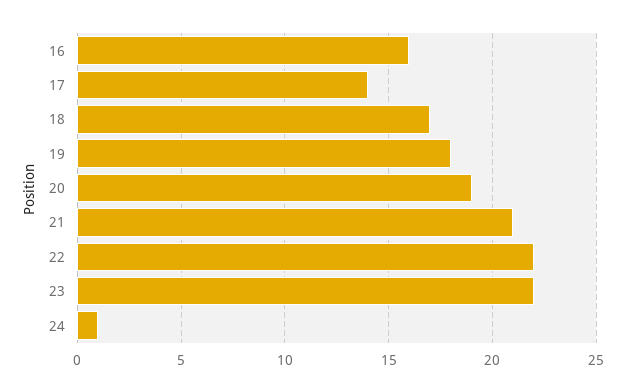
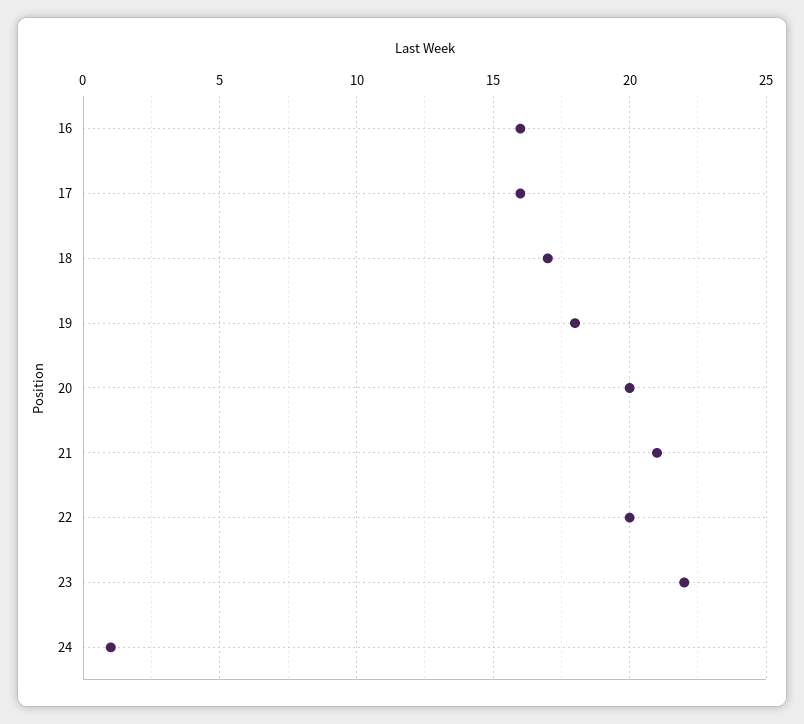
17: 14 -> 16
20: 19 -> 20
22: 22 -> 20

